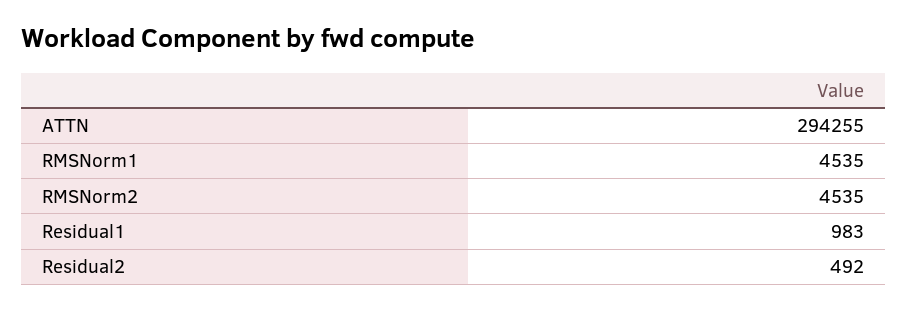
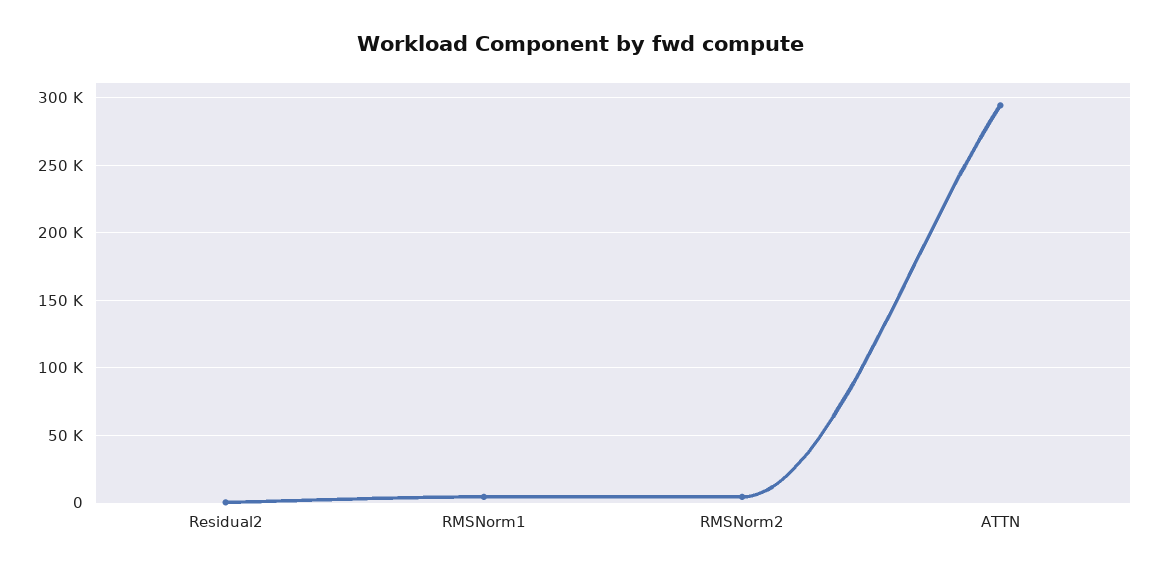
Residual1: 983 -> none

